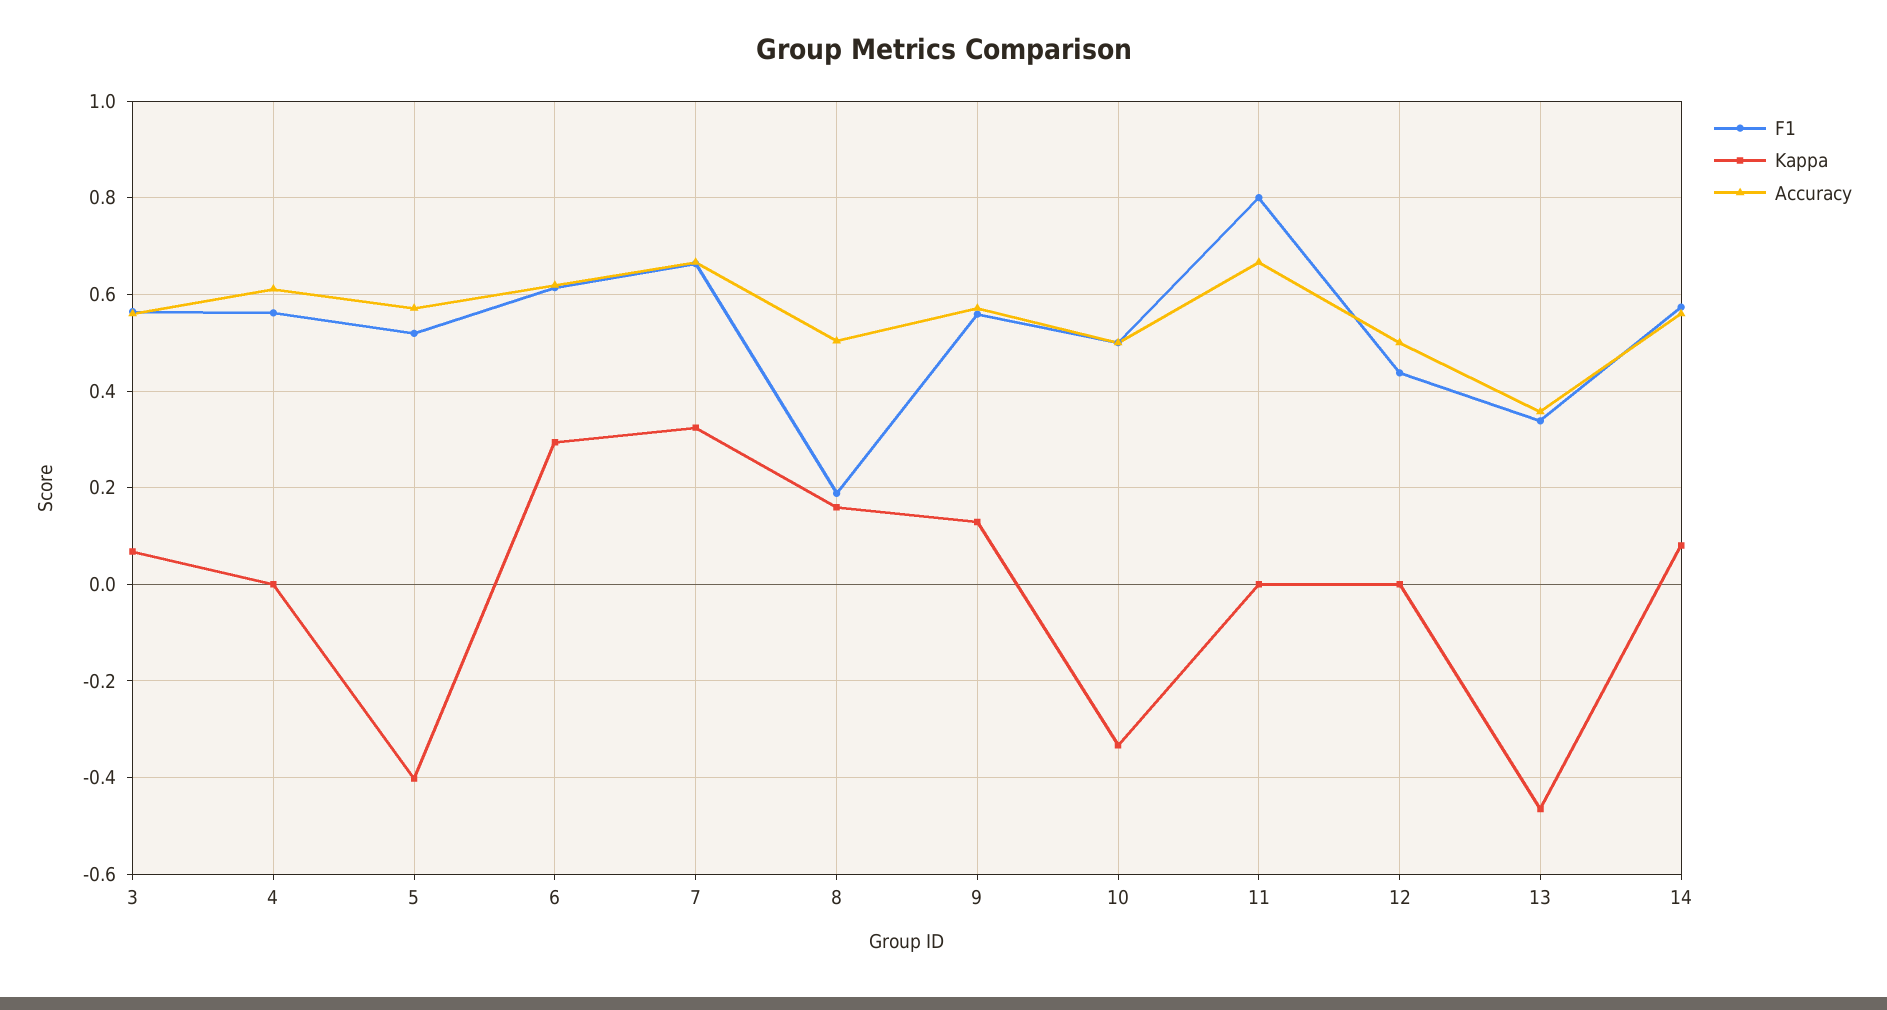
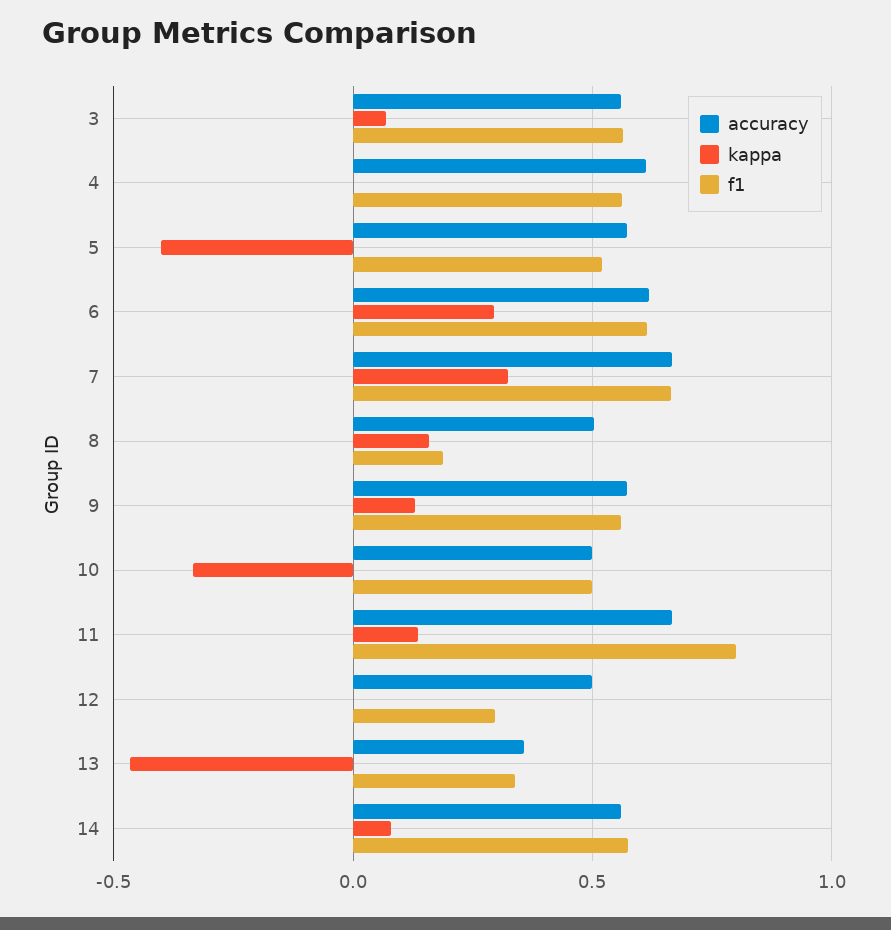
Kappa, 11: 0 -> 0.15
F1, 12: 0.44 -> 0.3

